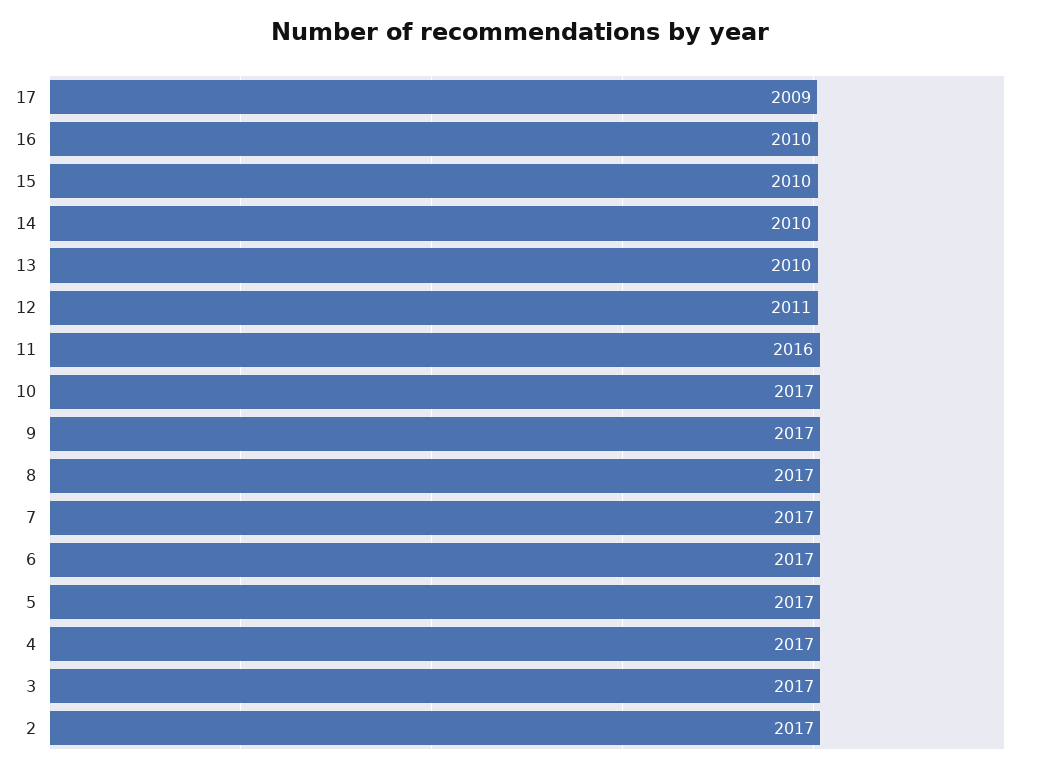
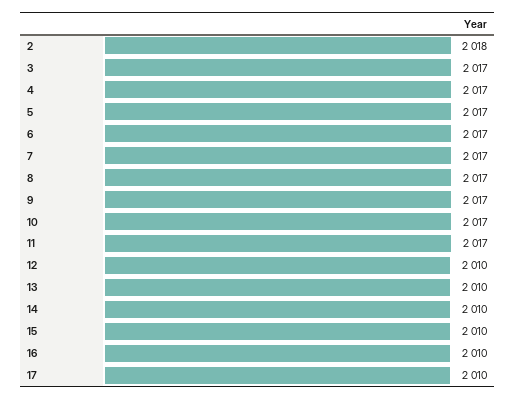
17: 2009 -> 2010
12: 2011 -> 2010
11: 2016 -> 2017
2: 2017 -> 2018

